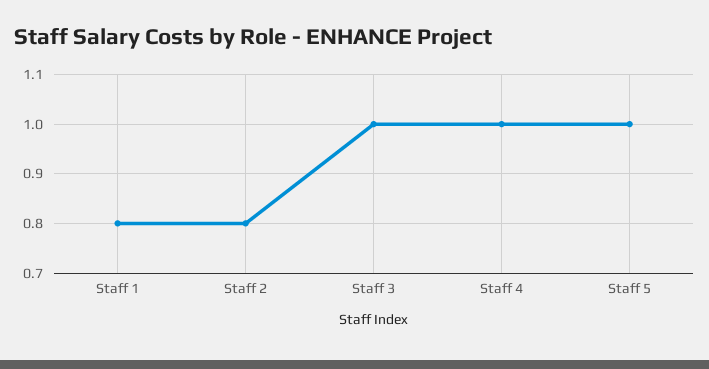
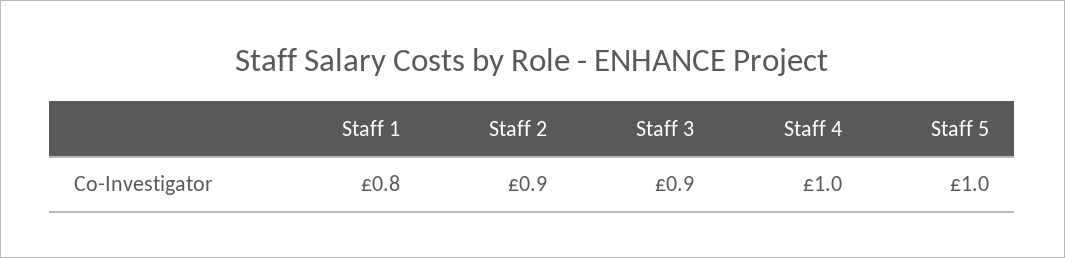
Staff 2: 0.8 -> 0.9
Staff 3: 1 -> 0.9

